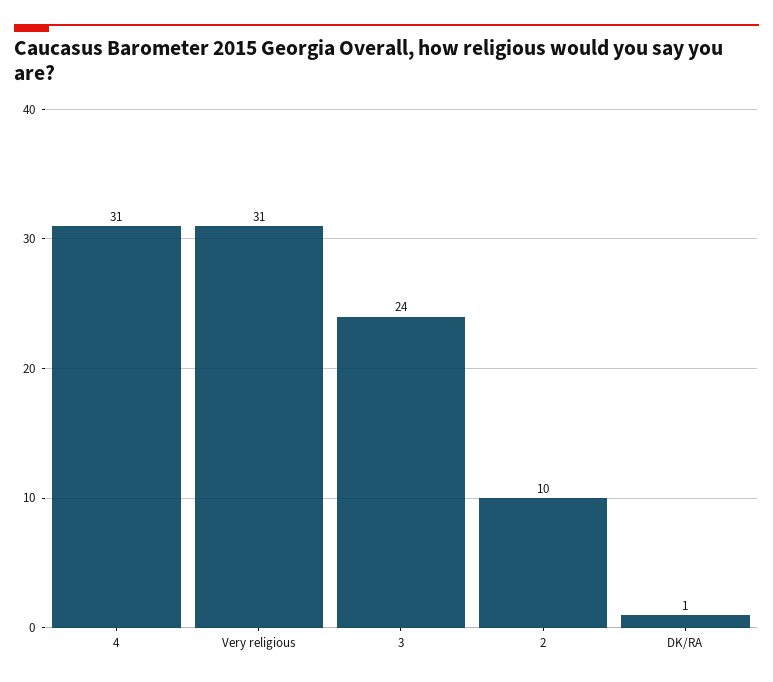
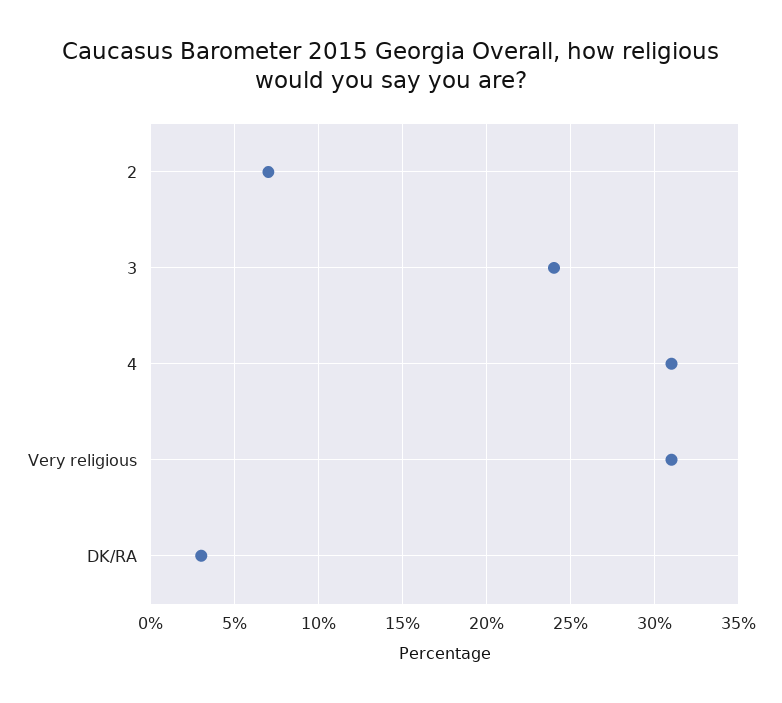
2: 10 -> 7
DK/RA: 1 -> 3

